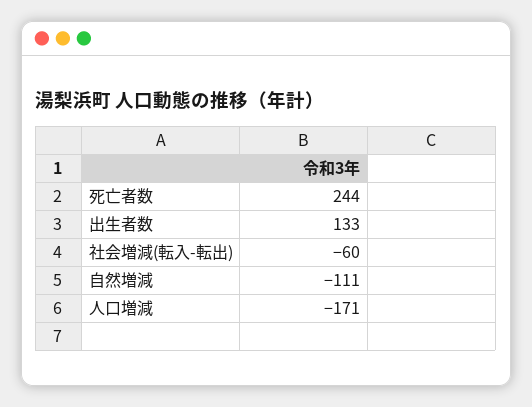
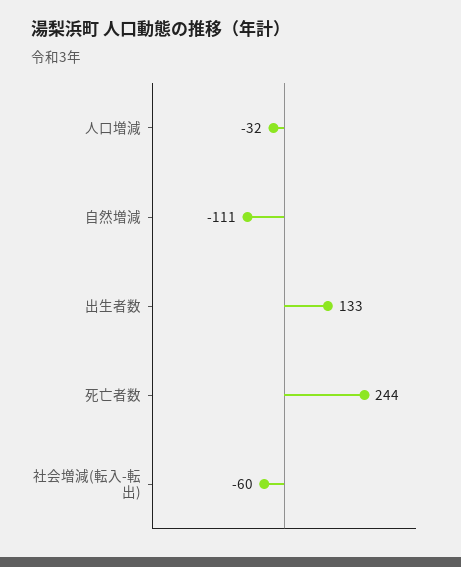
人口増減: -171 -> -32

